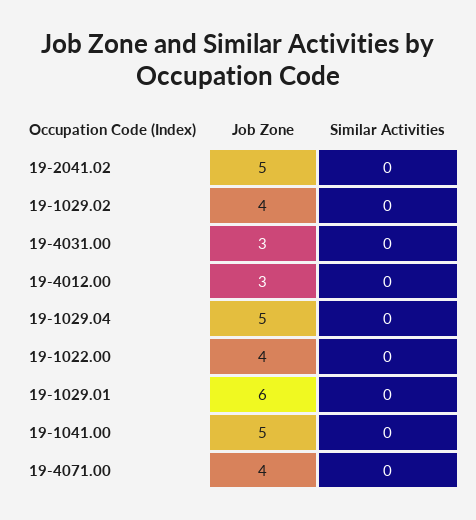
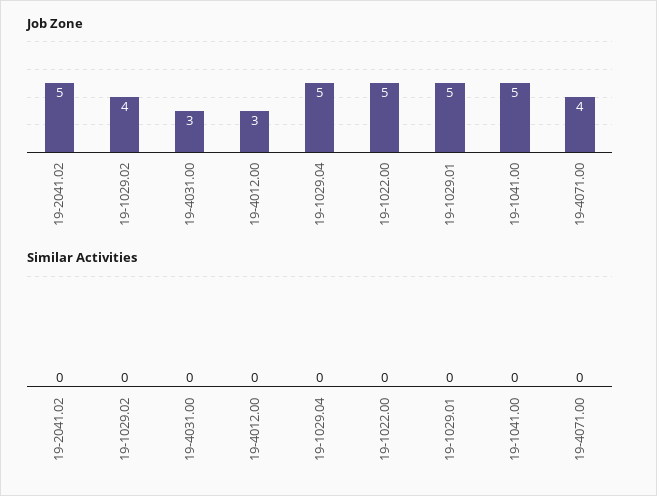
Job Zone, 19-1022.00: 4 -> 5
Job Zone, 19-1029.01: 6 -> 5

